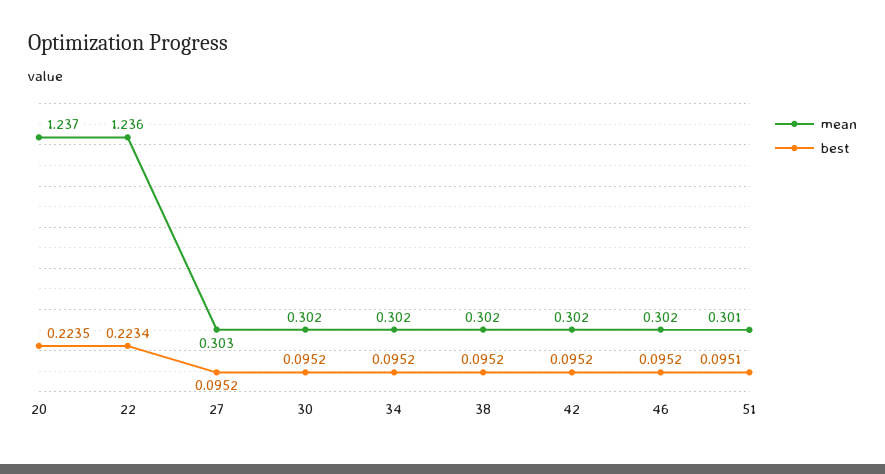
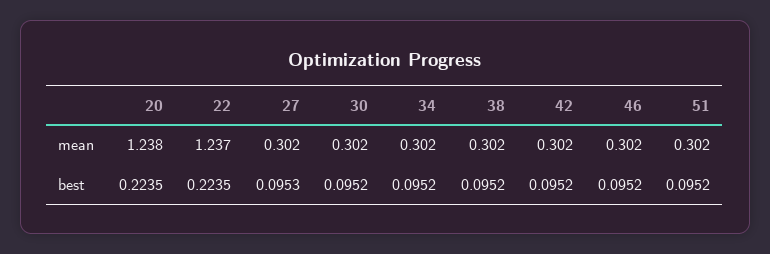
mean, 20: 1.237 -> 1.238
mean, 22: 1.236 -> 1.237
best, 22: 0.2234 -> 0.2235
mean, 27: 0.303 -> 0.302
best, 27: 0.0952 -> 0.0953
mean, 51: 0.301 -> 0.302
best, 51: 0.0951 -> 0.0952

